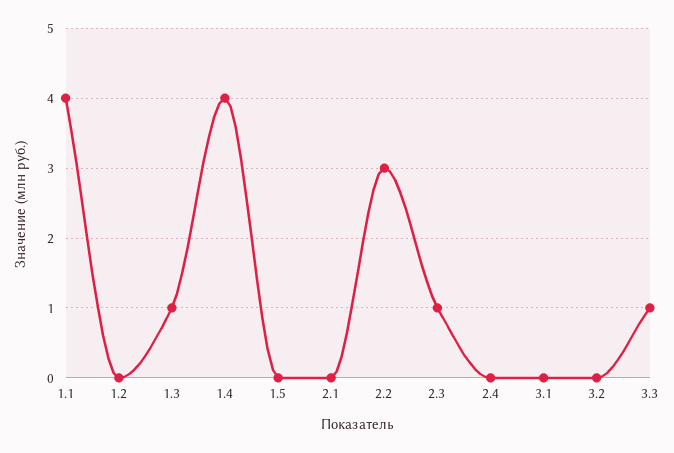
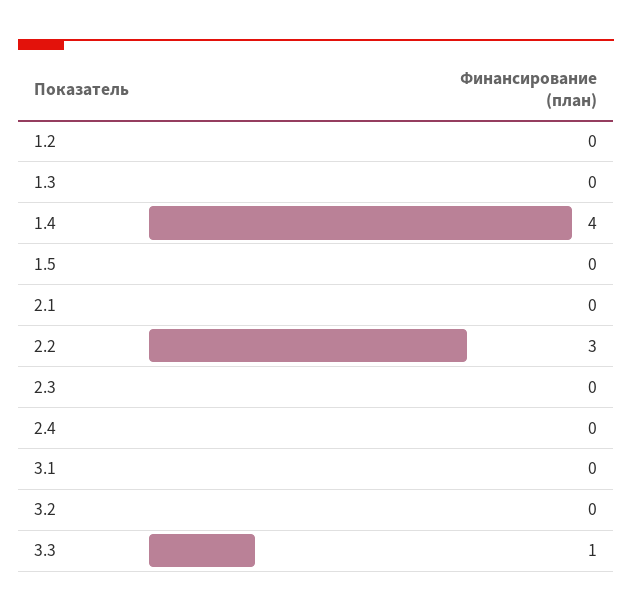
1.1: 4 -> none
1.3: 1 -> 0
2.3: 1 -> 0

